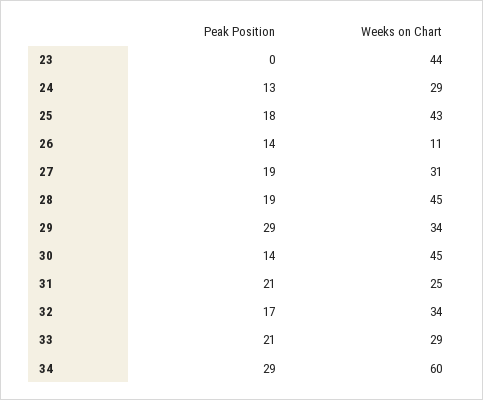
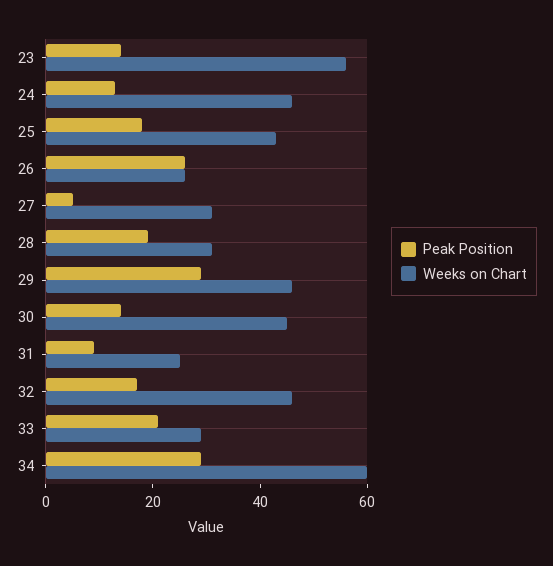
Peak Position, 23: 0 -> 15
Weeks on Chart, 23: 44 -> 55
Weeks on Chart, 24: 29 -> 45
Peak Position, 26: 14 -> 25
Weeks on Chart, 26: 11 -> 25
Peak Position, 27: 19 -> 5
Weeks on Chart, 28: 45 -> 30
Weeks on Chart, 29: 34 -> 45
Peak Position, 31: 21 -> 10
Weeks on Chart, 32: 34 -> 45

